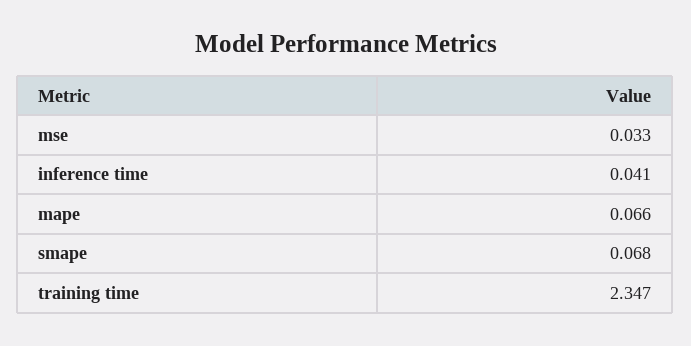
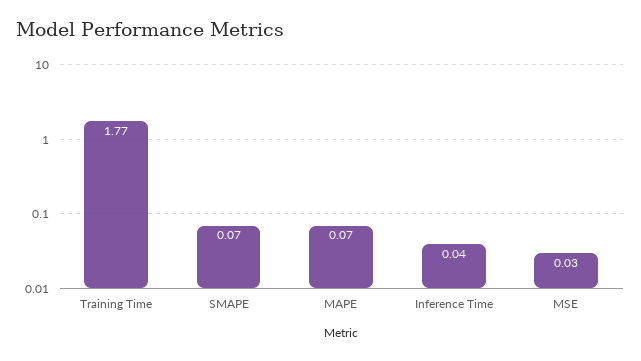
training time: 2.347 -> 1.77

